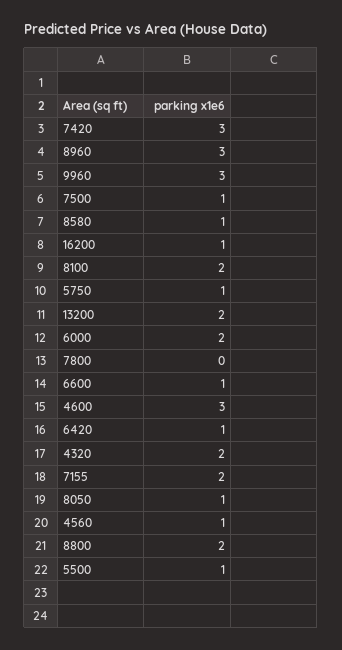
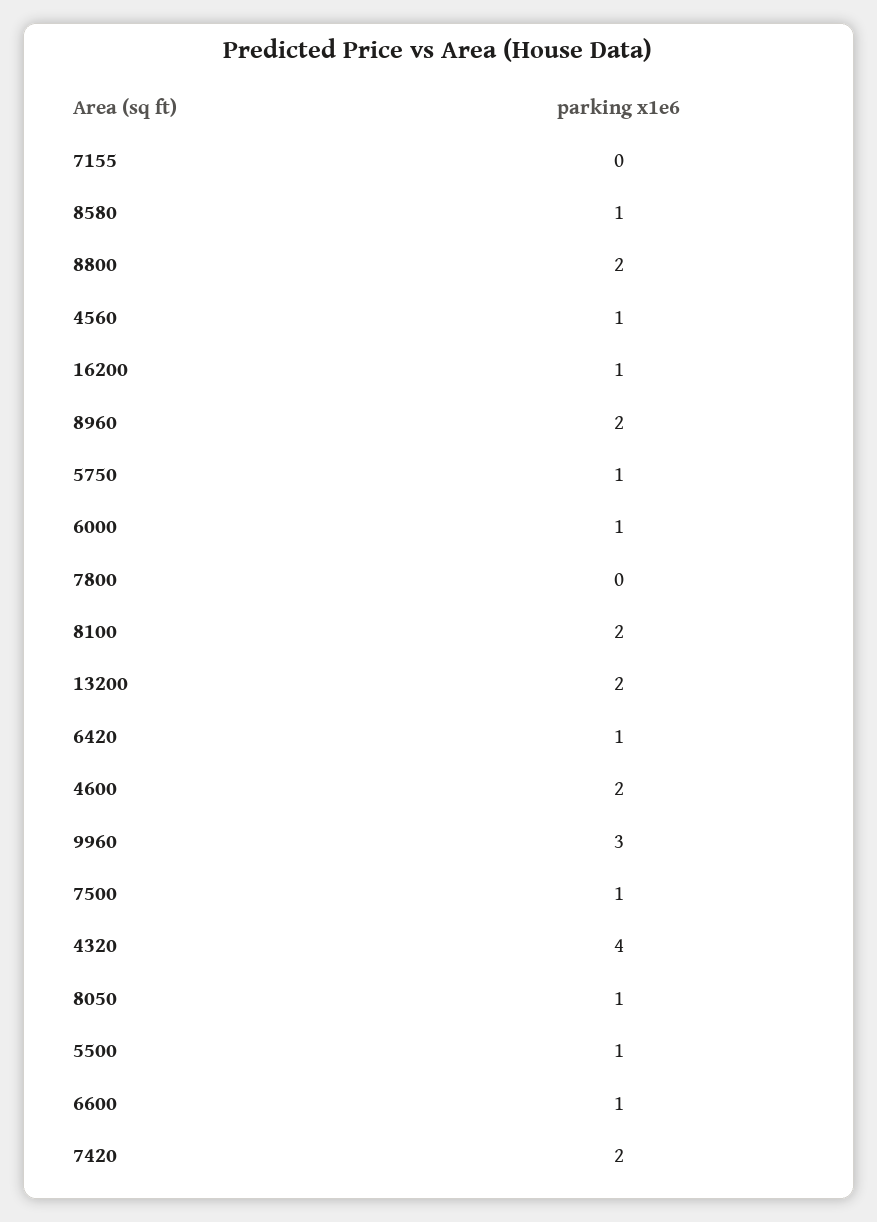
7420: 3 -> 2
8960: 3 -> 2
6000: 2 -> 1
4600: 3 -> 2
4320: 2 -> 4
7155: 2 -> 0

